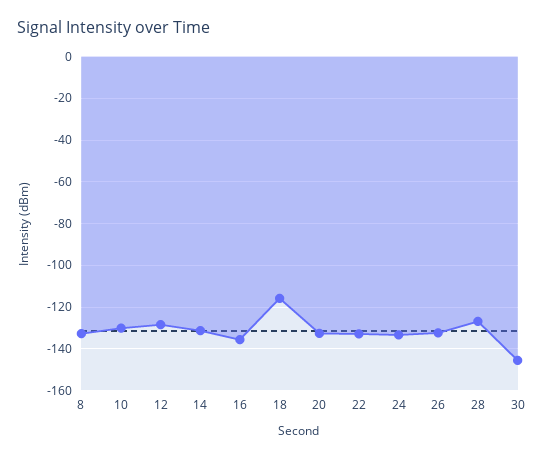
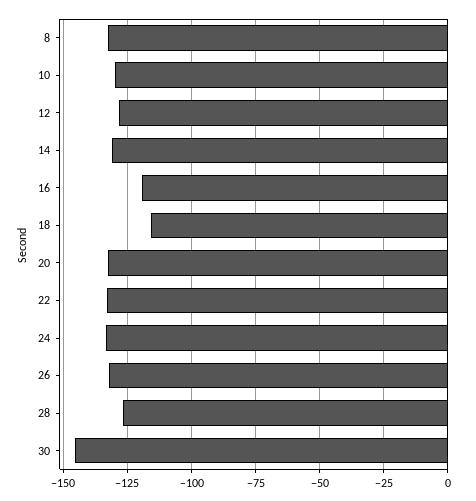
16: -135 -> -120

